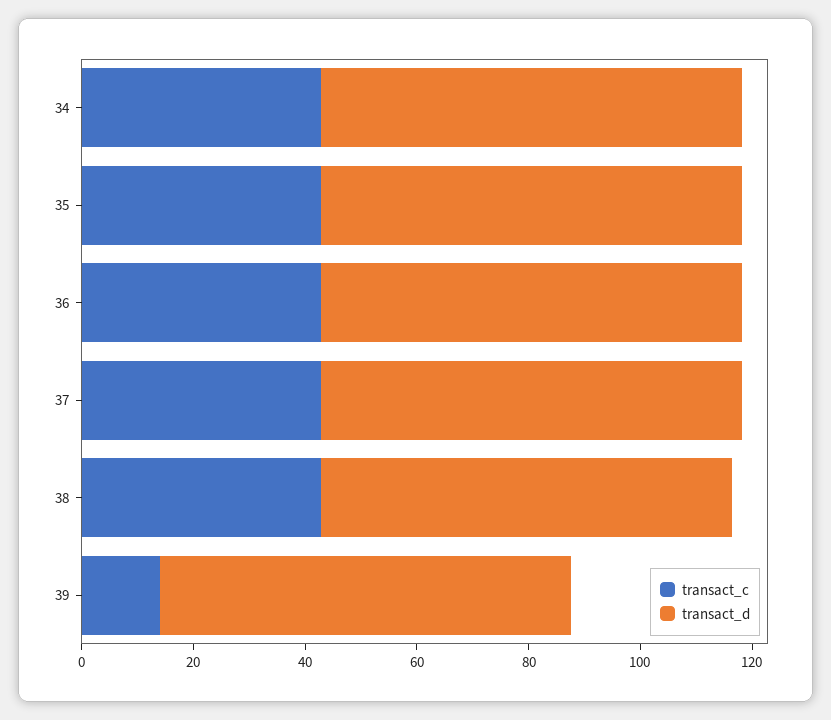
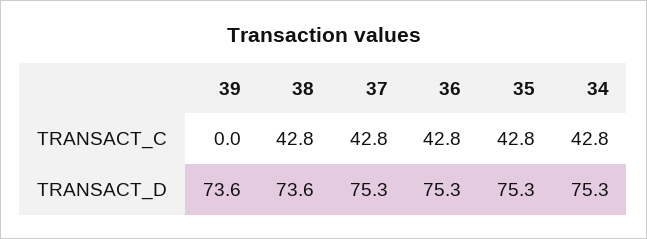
transact_c, 39: 15 -> 0

